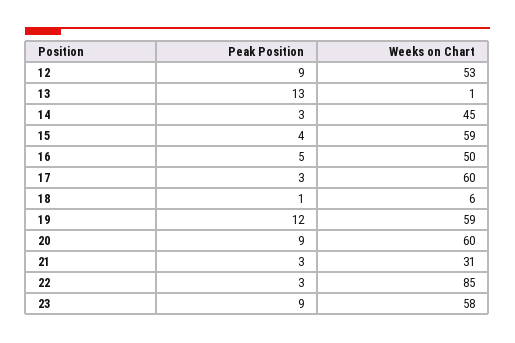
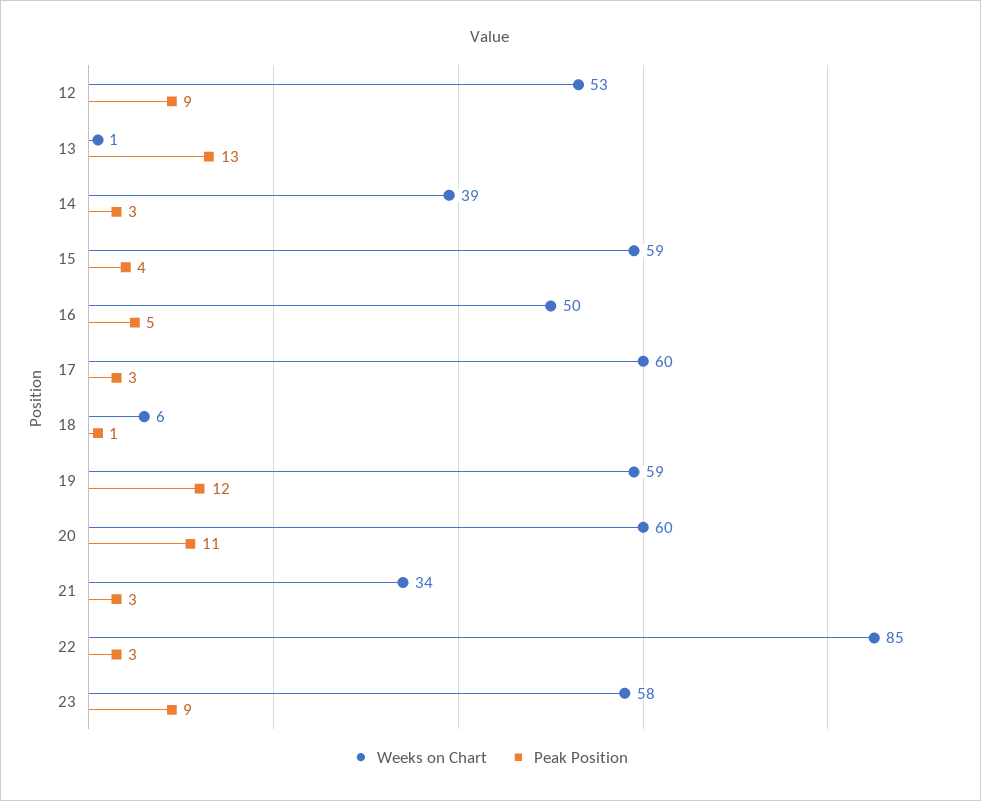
Weeks on Chart, 14: 45 -> 39
Peak Position, 20: 9 -> 11
Weeks on Chart, 21: 31 -> 34

